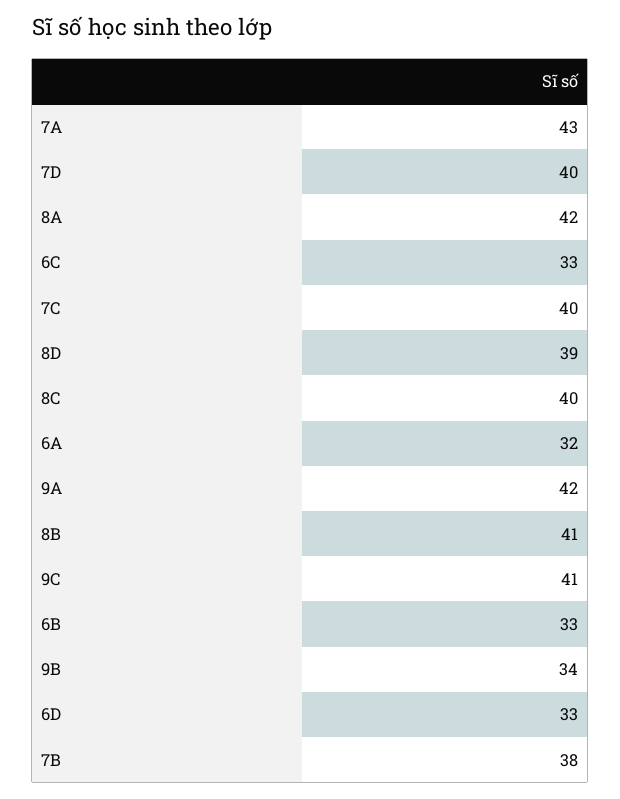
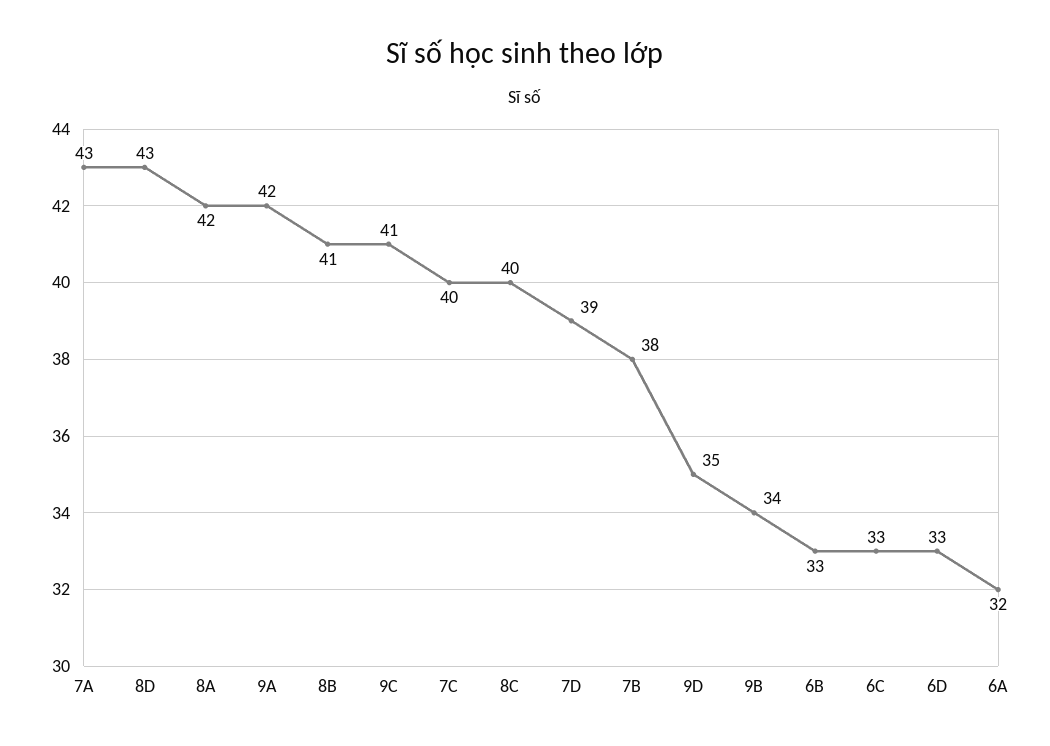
7D: 40 -> 39
8D: 39 -> 43
9D: none -> 35

